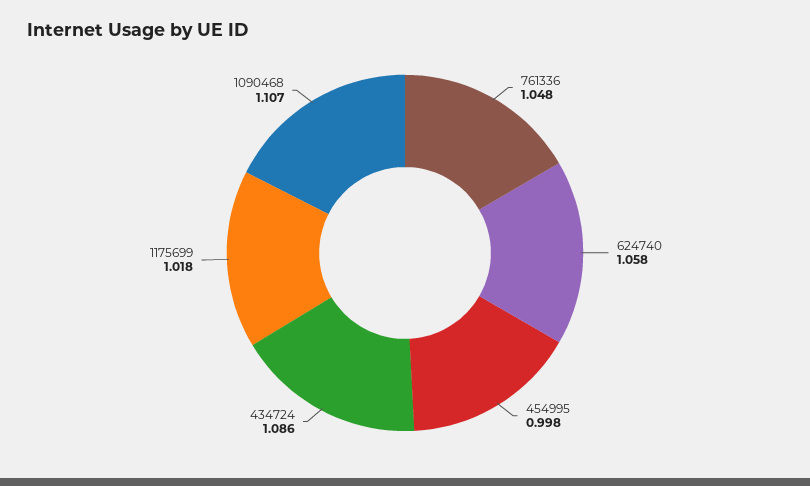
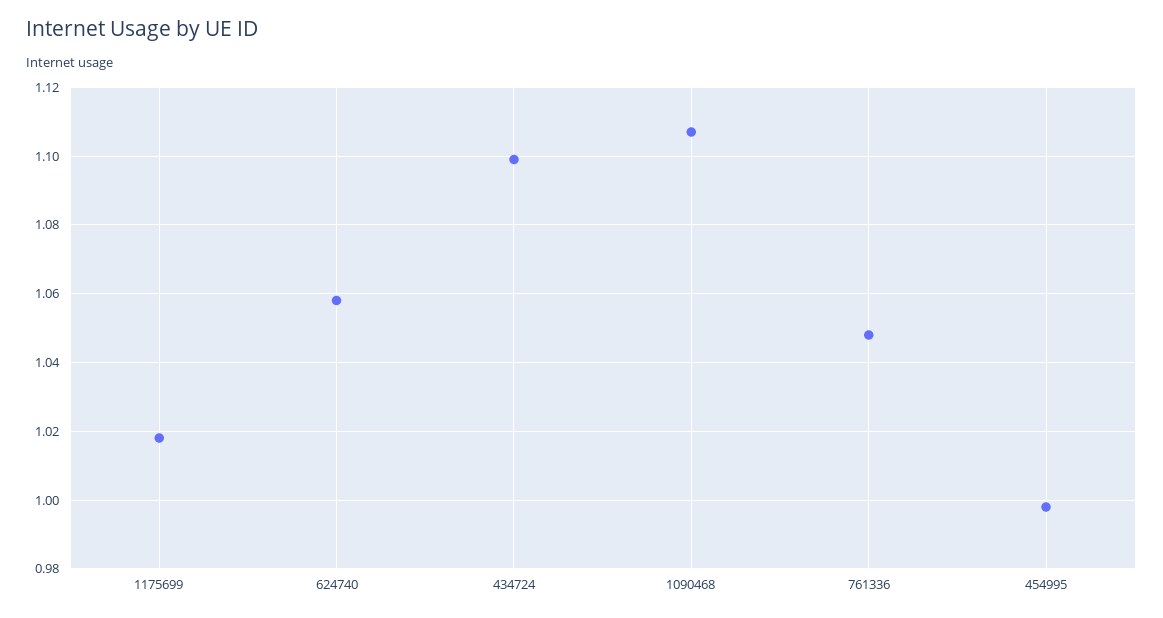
434724: 1.086 -> 1.1

